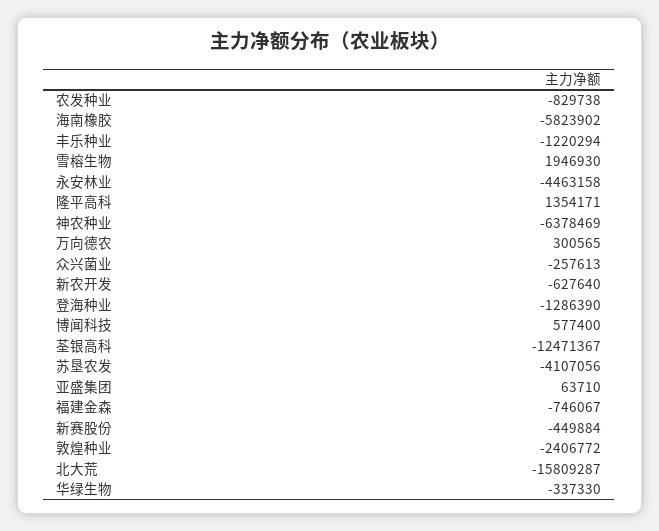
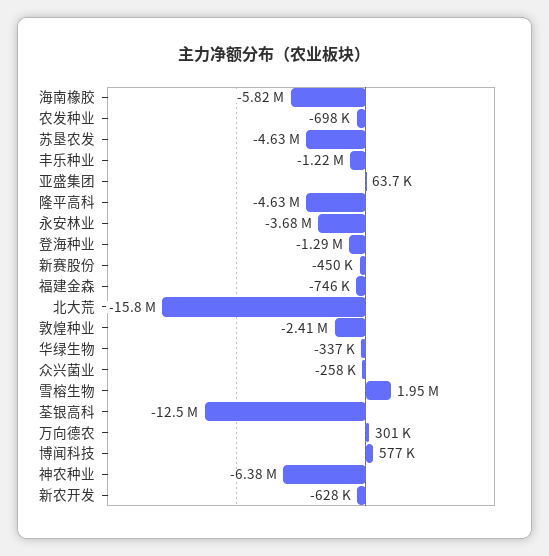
农发种业: -829738 -> -698000
永安林业: -4463158 -> -3680000
隆平高科: 1354171 -> -4630000
苏垦农发: -4107056 -> -4630000

